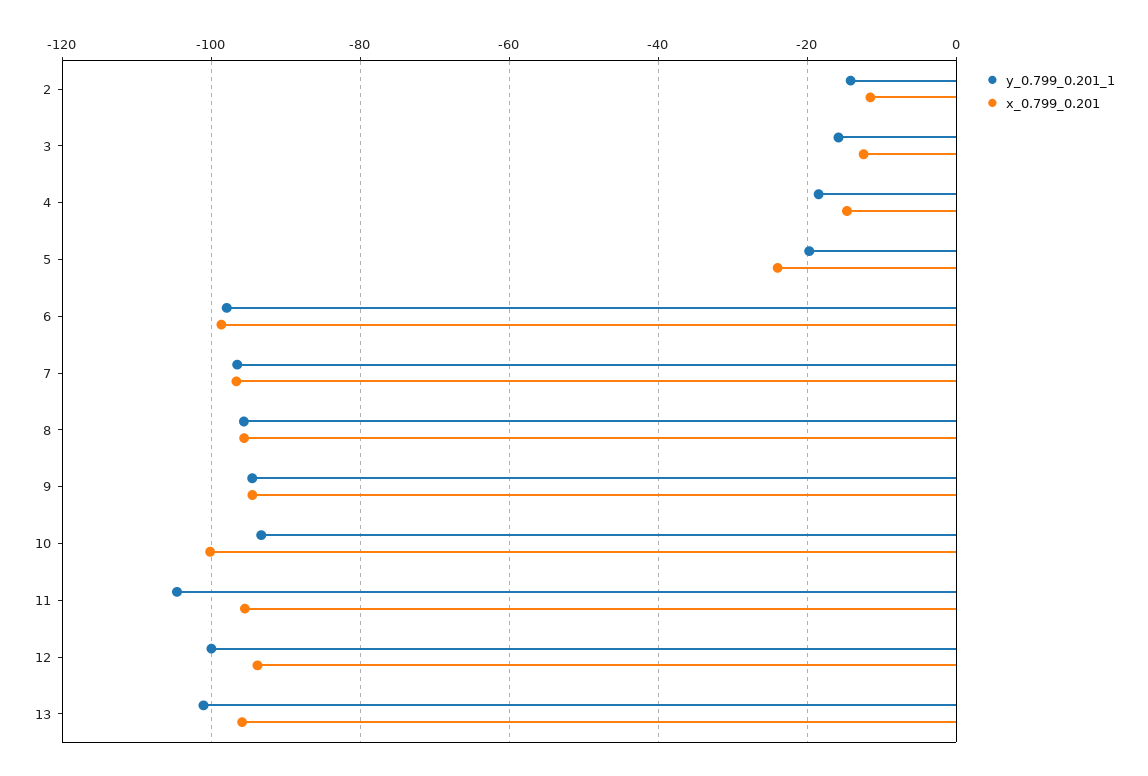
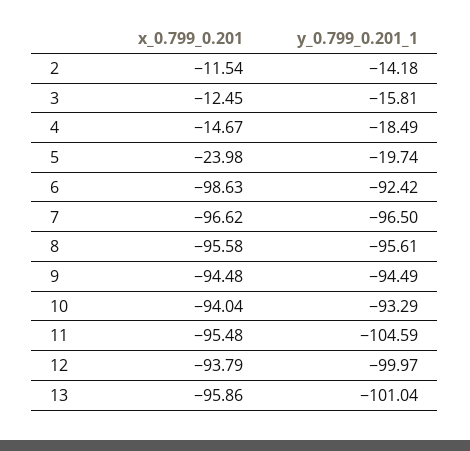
y_0.799_0.201_1, 6: -98 -> -92.42
x_0.799_0.201, 10: -100 -> -94.04

